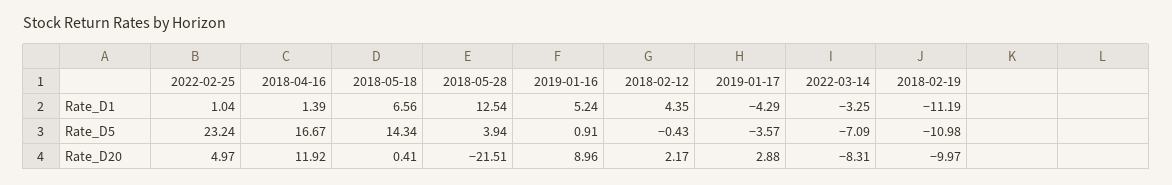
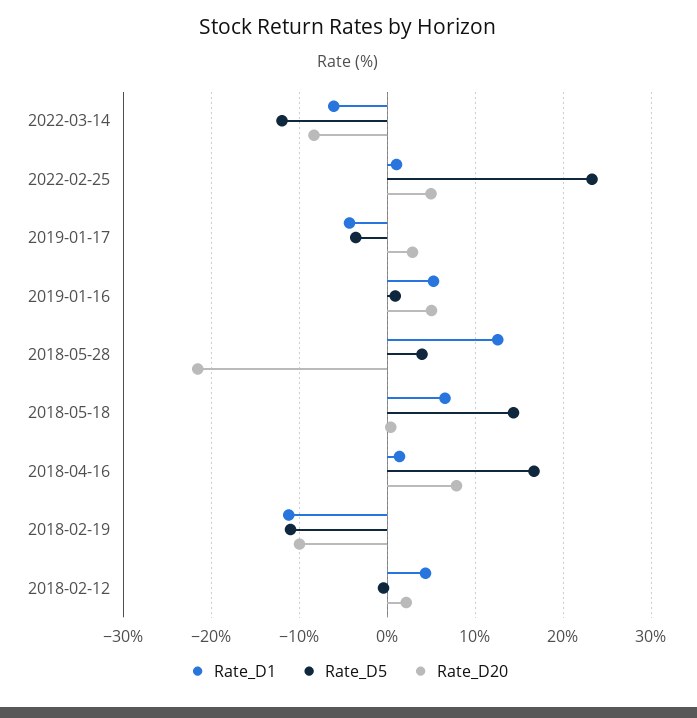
Rate_D1, 2022-03-14: -3.25 -> -6
Rate_D5, 2022-03-14: -7.09 -> -12
Rate_D20, 2018-04-16: 11.92 -> 8
Rate_D20, 2019-01-16: 8.96 -> 5

